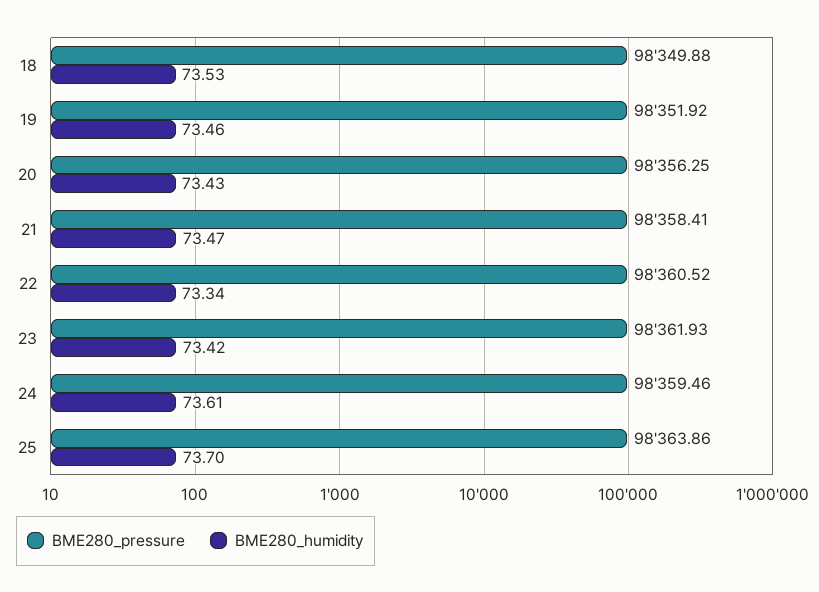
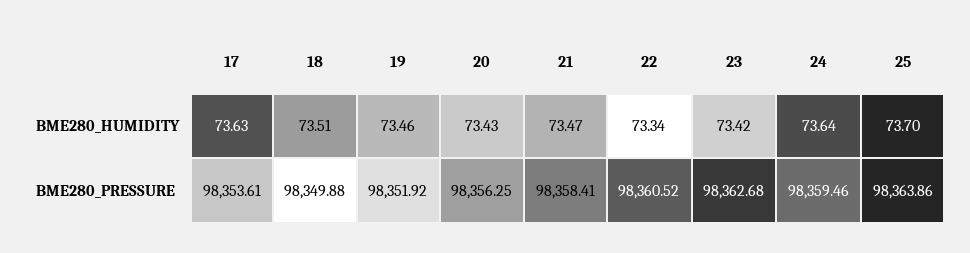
BME280_humidity, 18: 73.53 -> 73.51
BME280_pressure, 23: 98361.93 -> 98362.68
BME280_humidity, 24: 73.61 -> 73.64
BME280_humidity, 17: none -> 73.63
BME280_pressure, 17: none -> 98353.61

